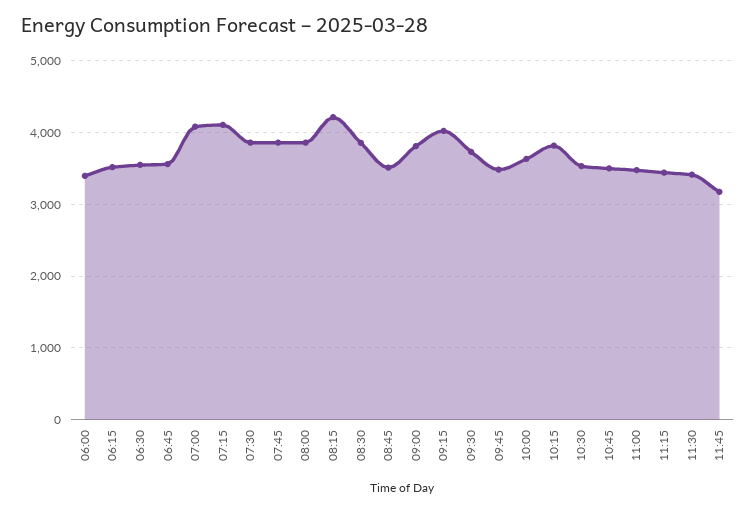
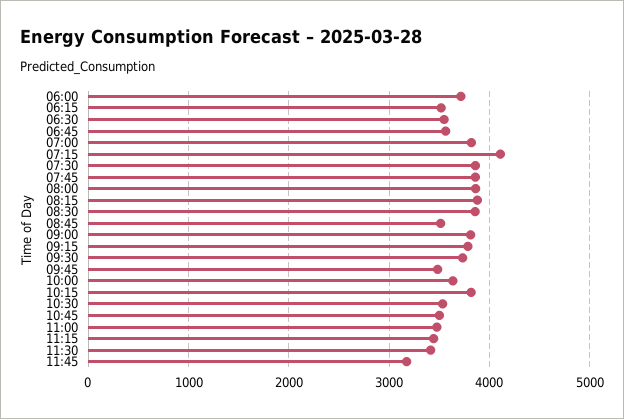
06:00: 3400 -> 3700
07:00: 4100 -> 3800
08:15: 4200 -> 3900
09:15: 4000 -> 3800

